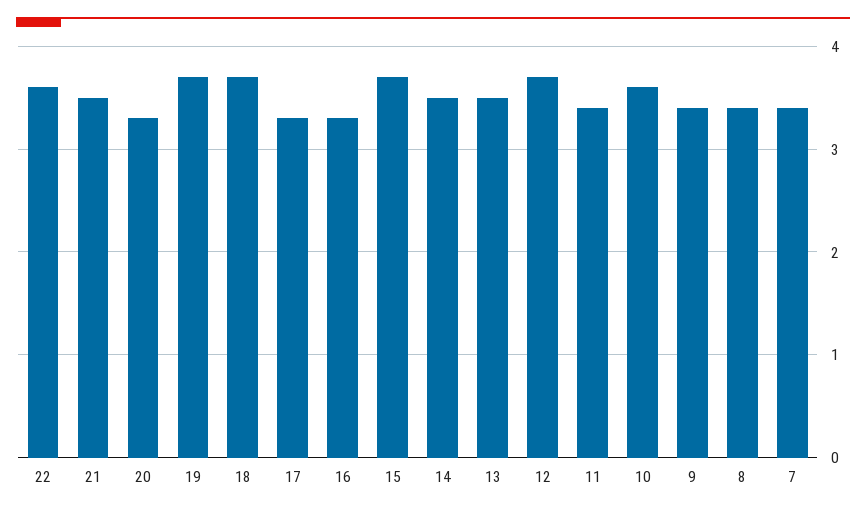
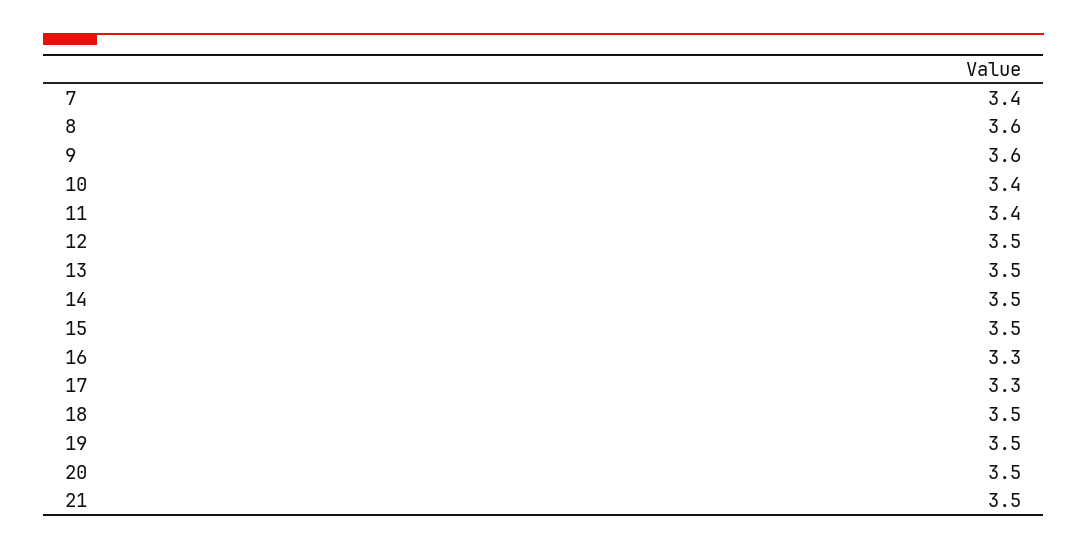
22: 3.6 -> none
20: 3.3 -> 3.5
19: 3.7 -> 3.5
18: 3.7 -> 3.5
15: 3.7 -> 3.5
12: 3.7 -> 3.5
10: 3.6 -> 3.4
9: 3.4 -> 3.6
8: 3.4 -> 3.6

